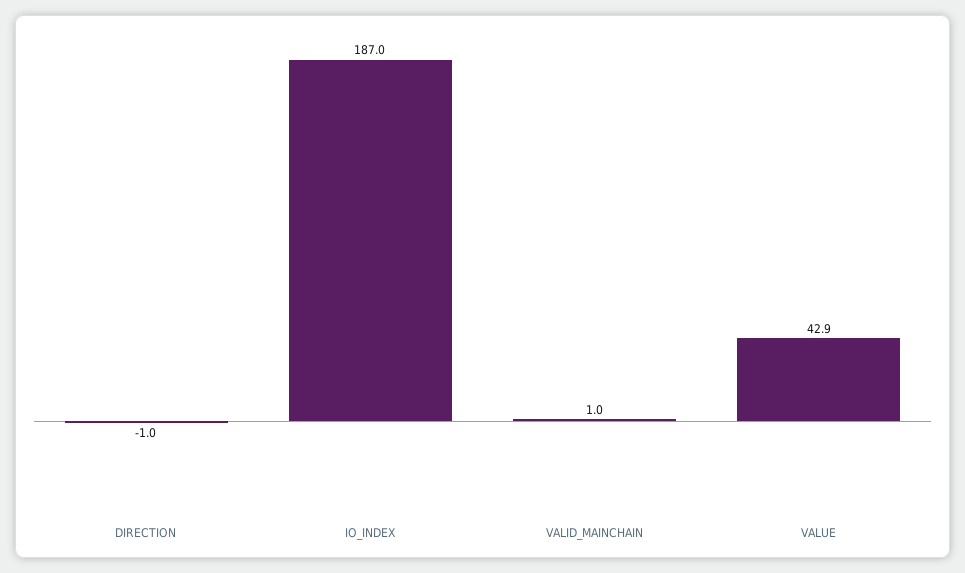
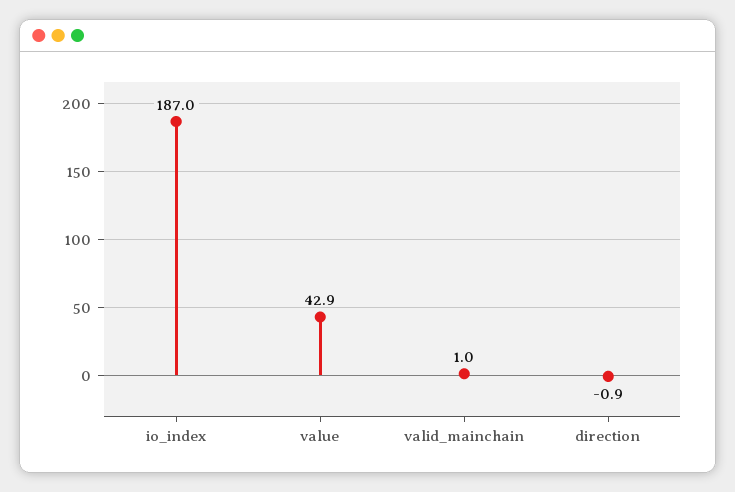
DIRECTION: -1 -> -0.9

